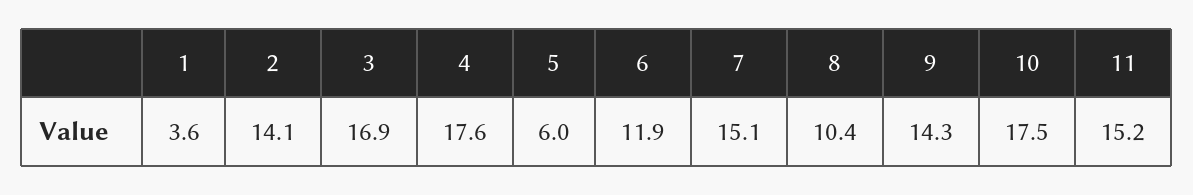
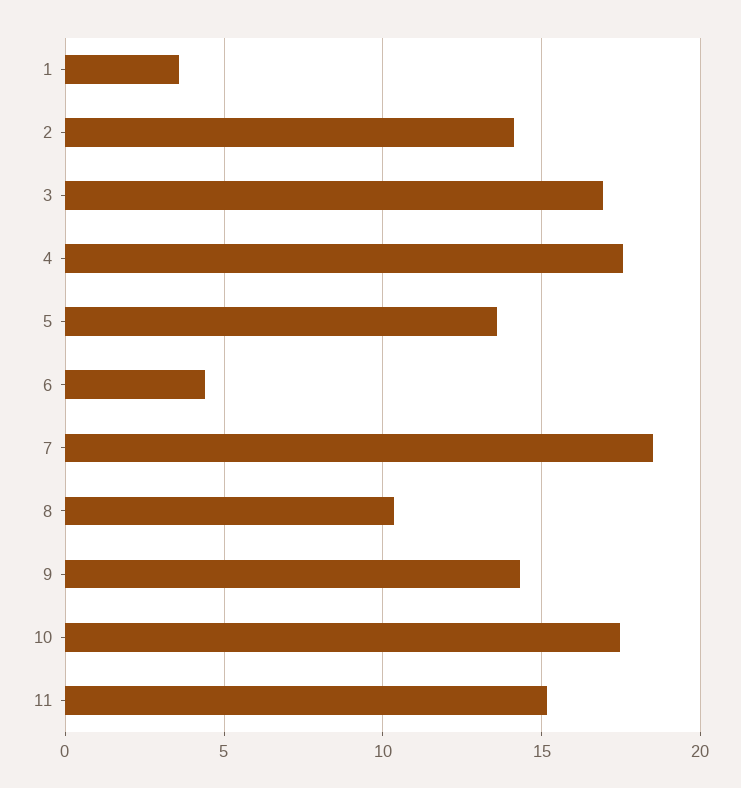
5: 6 -> 13.5
6: 11.9 -> 4.5
7: 15.1 -> 18.5

